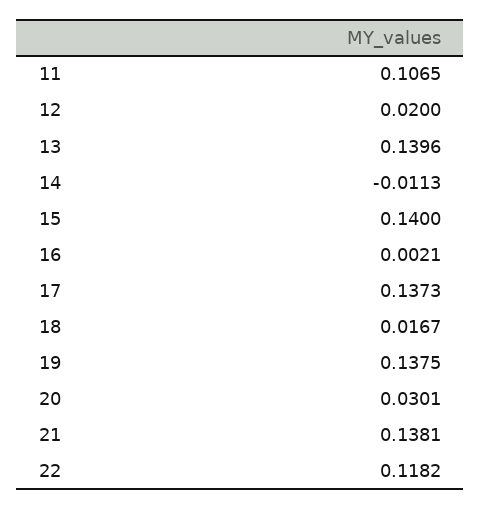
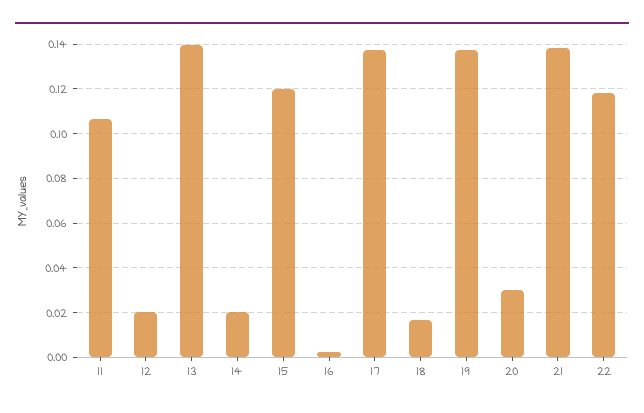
14: -0.0113 -> 0.02
15: 0.14 -> 0.12

